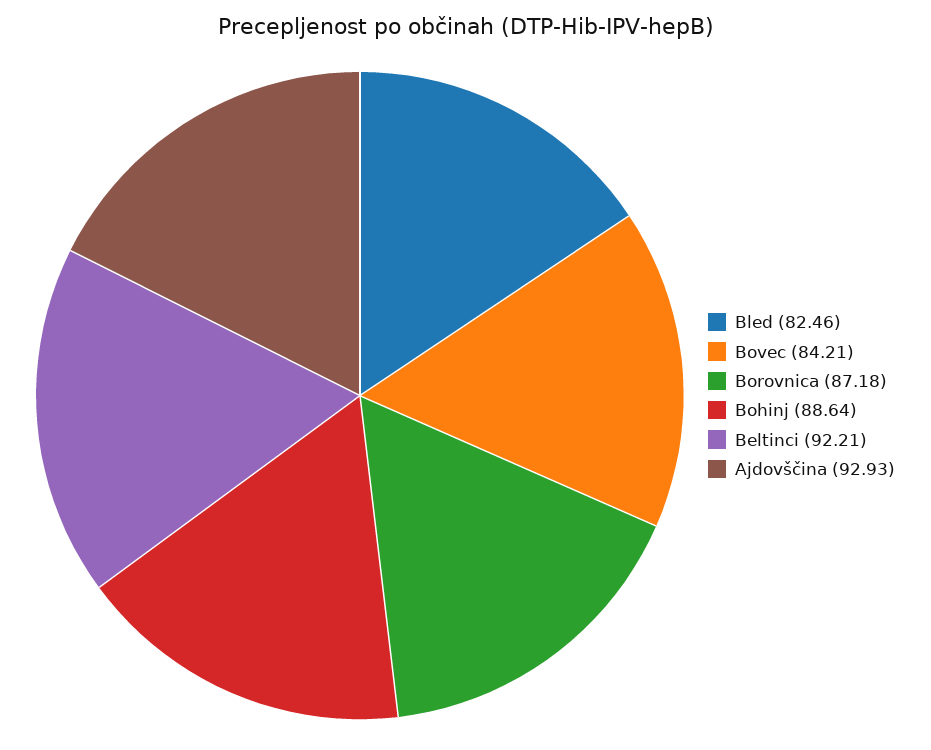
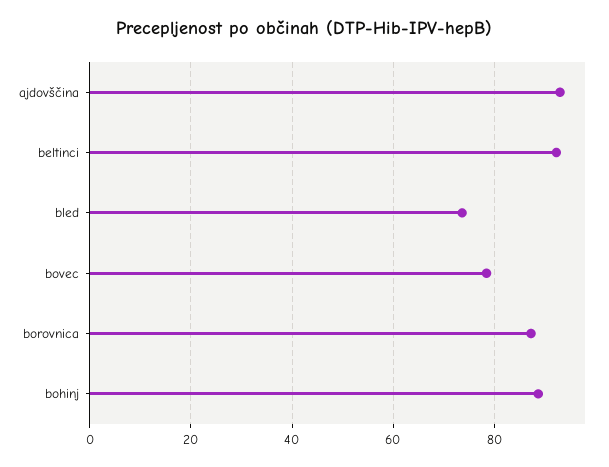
Bled: 82.46 -> 74
Bovec: 84.21 -> 78

